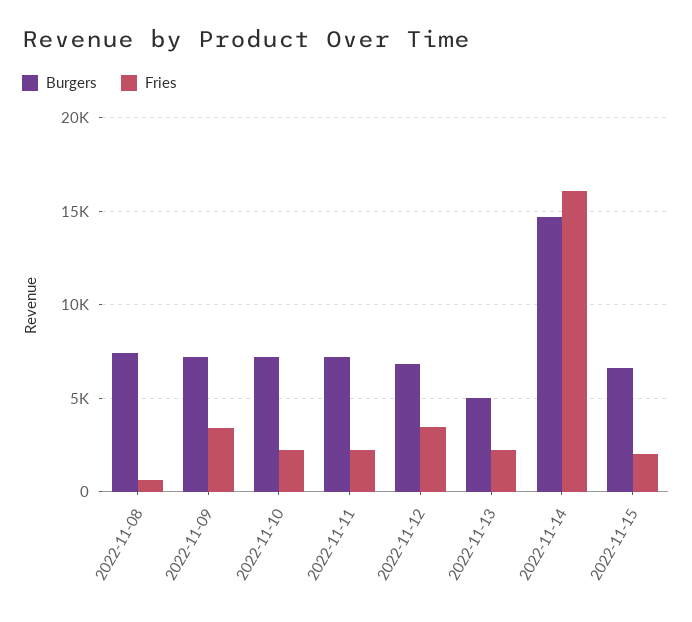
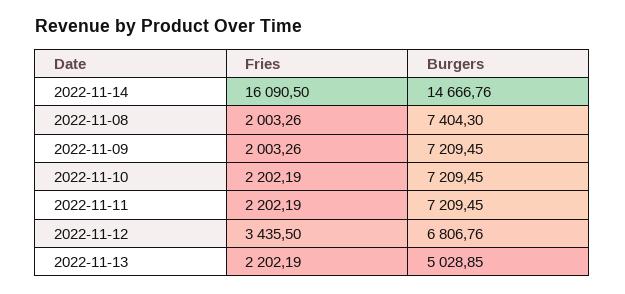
Fries, 2022-11-08: 500 -> 2003.26
Fries, 2022-11-09: 3500 -> 2003.26
Burgers, 2022-11-15: 6500 -> none
Fries, 2022-11-15: 2000 -> none

